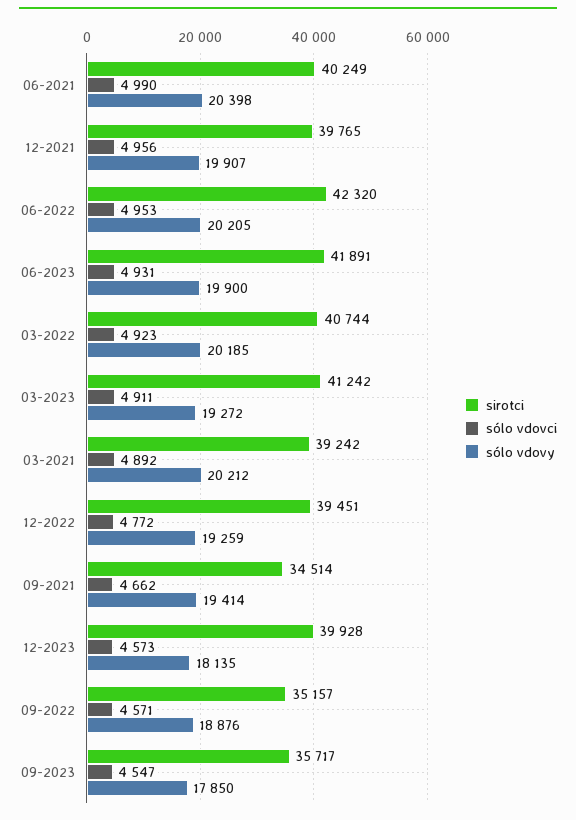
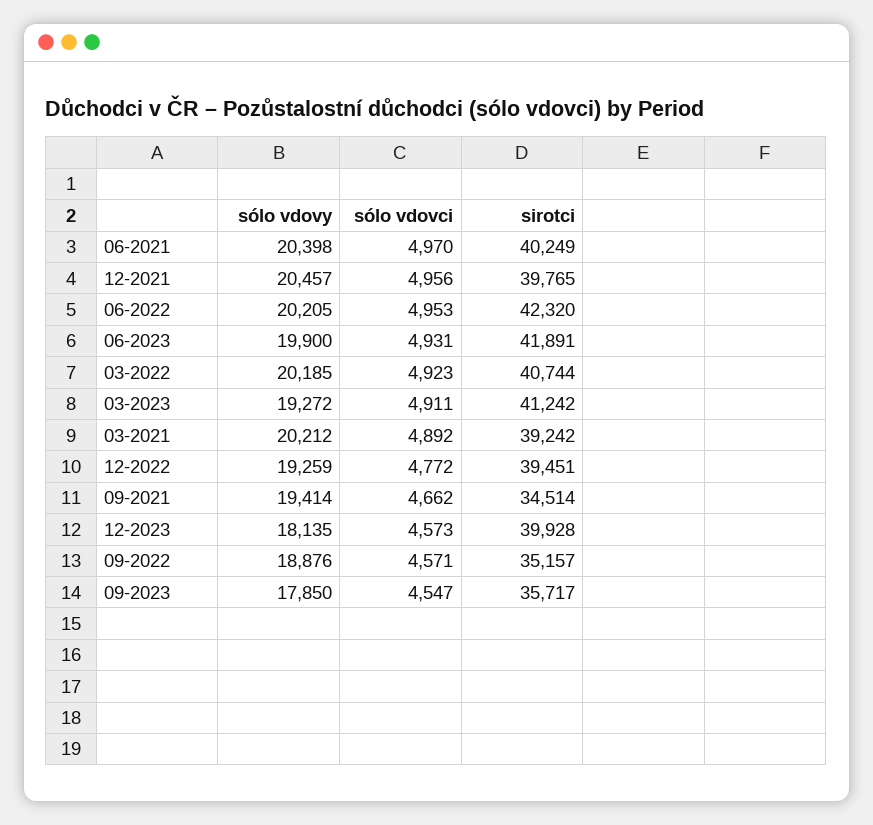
sólo vdovci, 06-2021: 4990 -> 4970
sólo vdovy, 12-2021: 19907 -> 20457

